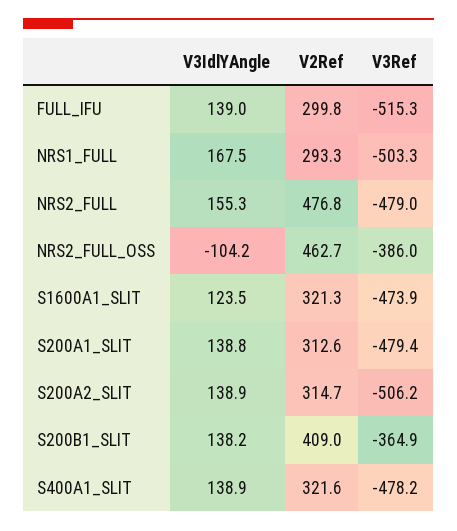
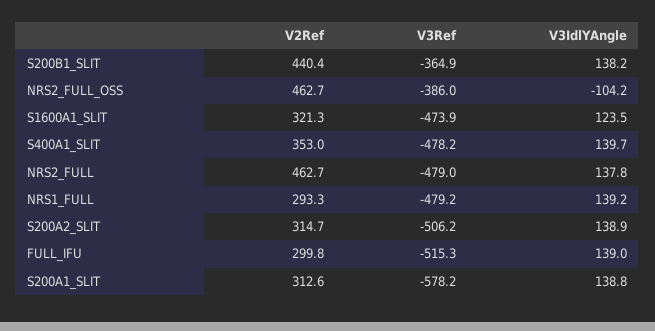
V3IdlYAngle, NRS1_FULL: 167.5 -> 139.2
V3Ref, NRS1_FULL: -503.3 -> -479.2
V3IdlYAngle, NRS2_FULL: 155.3 -> 137.8
V2Ref, NRS2_FULL: 476.8 -> 462.7
V3Ref, S200A1_SLIT: -479.4 -> -578.2
V2Ref, S200B1_SLIT: 409 -> 440.4
V3IdlYAngle, S400A1_SLIT: 138.9 -> 139.7
V2Ref, S400A1_SLIT: 321.6 -> 353

